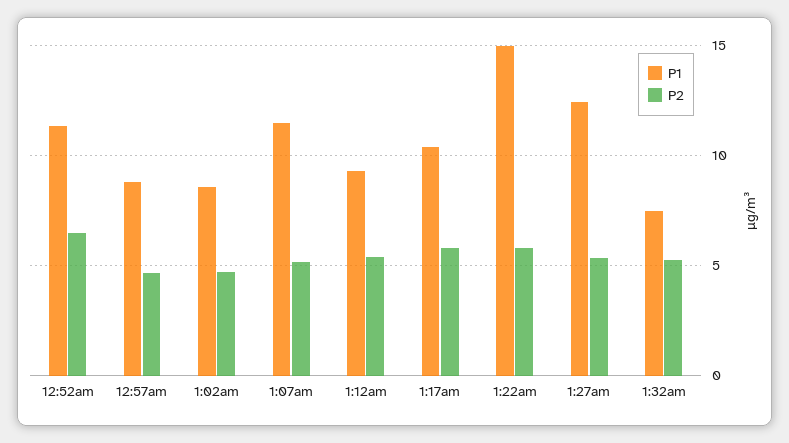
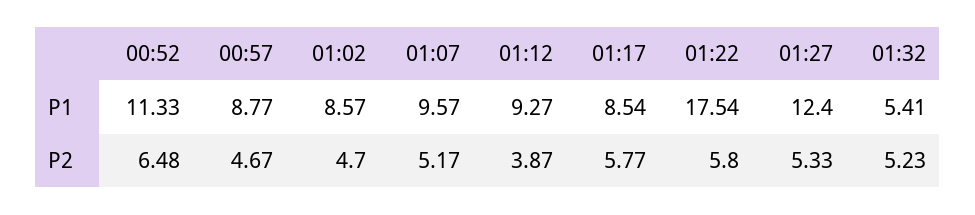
P1, 1:07am: 11.5 -> 9.57
P2, 1:12am: 5.5 -> 3.87
P1, 1:17am: 10.5 -> 8.54
P1, 1:22am: 15 -> 17.54
P1, 1:32am: 7.5 -> 5.41

